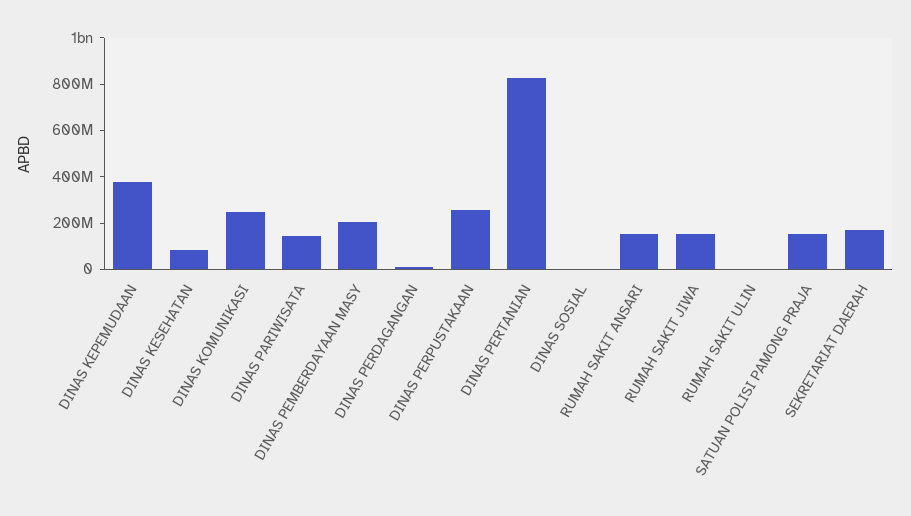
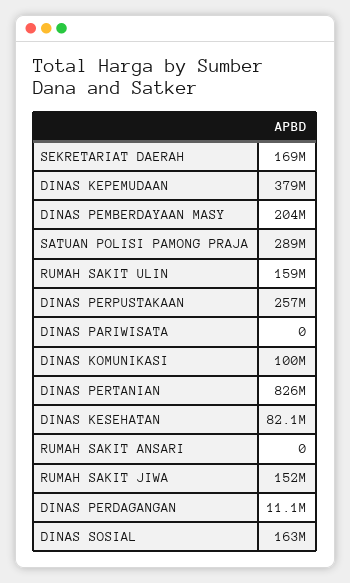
DINAS KOMUNIKASI: 250000000 -> 100000000
DINAS PARIWISATA: 150000000 -> 0
DINAS SOSIAL: 0 -> 163000000
RUMAH SAKIT ANSARI: 150000000 -> 0
RUMAH SAKIT ULIN: 0 -> 159000000
SATUAN POLISI PAMONG PRAJA: 150000000 -> 289000000

